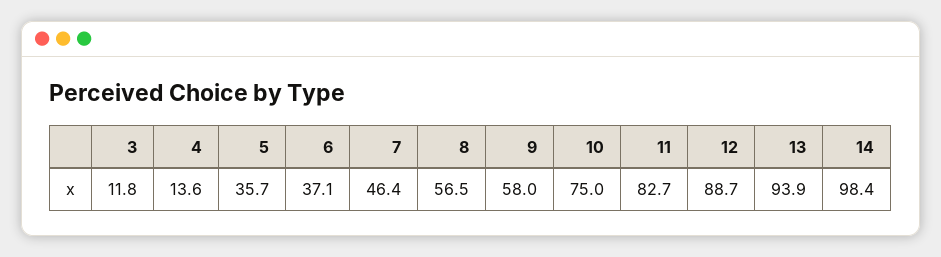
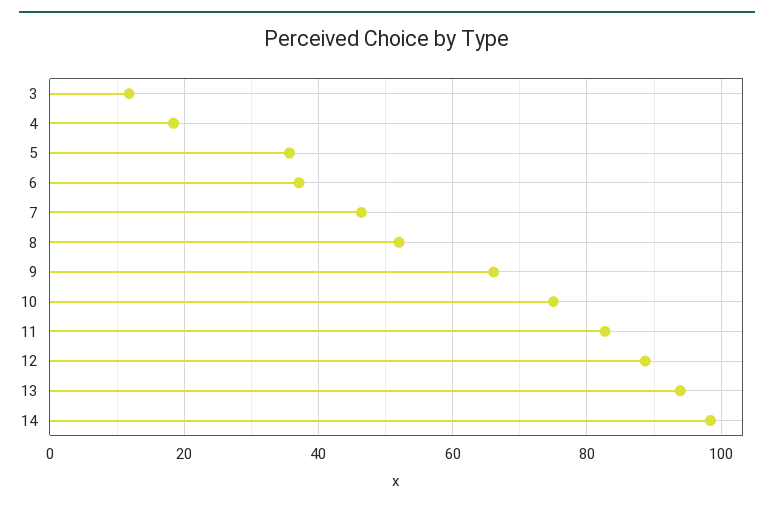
4: 13.6 -> 18
8: 56.5 -> 52
9: 58 -> 66

